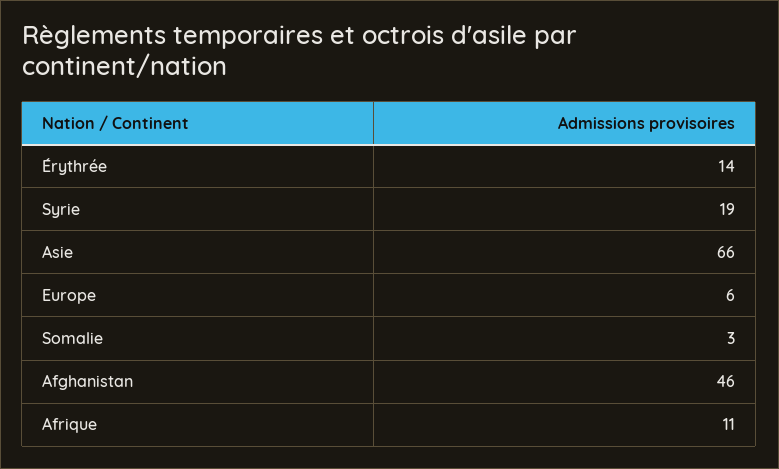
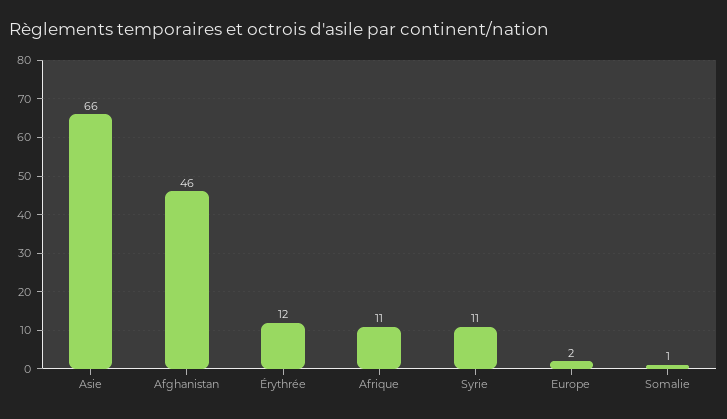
Érythrée: 14 -> 12
Syrie: 19 -> 11
Europe: 6 -> 2
Somalie: 3 -> 1

